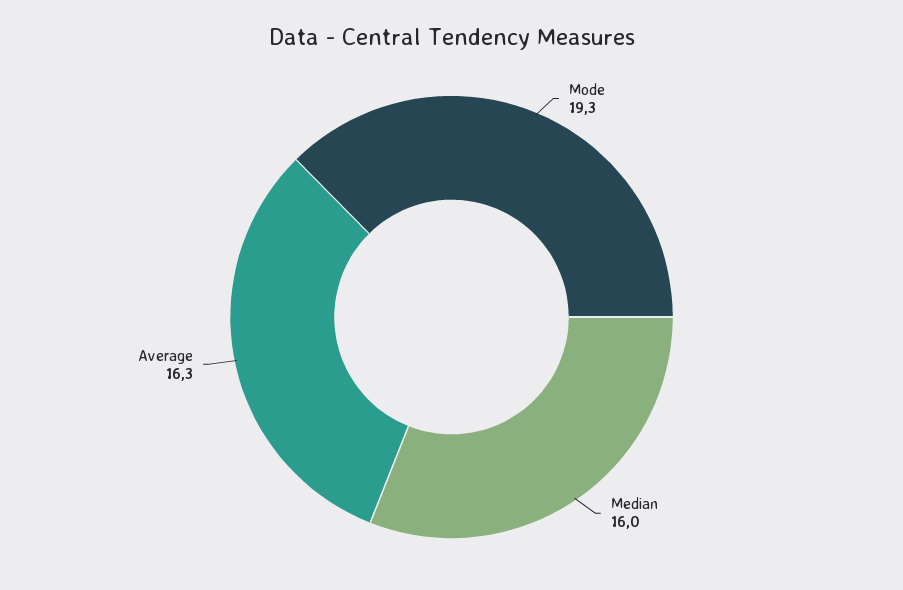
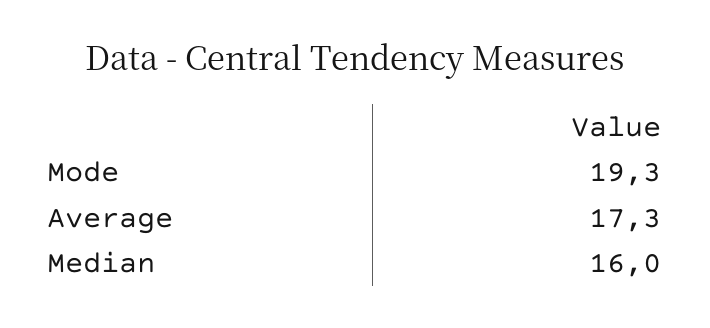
Average: 16.3 -> 17.3

